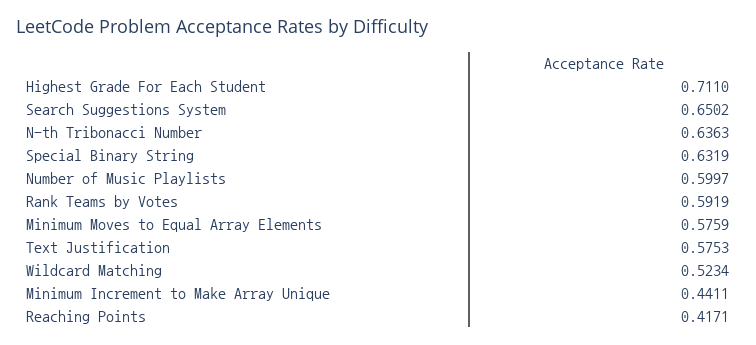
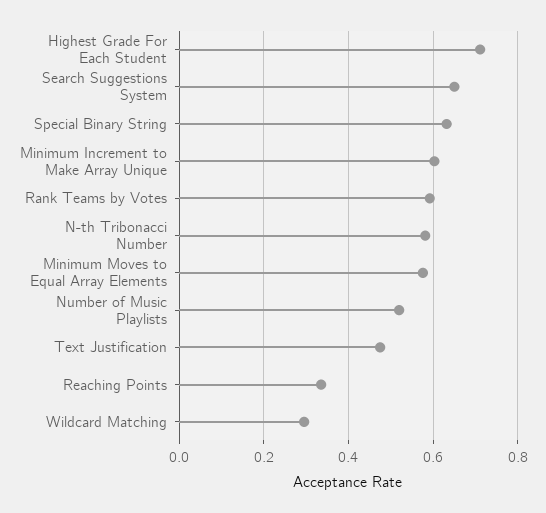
N-th Tribonacci Number: 0.6363 -> 0.58
Number of Music Playlists: 0.5997 -> 0.52
Text Justification: 0.5753 -> 0.48
Wildcard Matching: 0.5234 -> 0.3
Minimum Increment to Make Array Unique: 0.4411 -> 0.6
Reaching Points: 0.4171 -> 0.34

